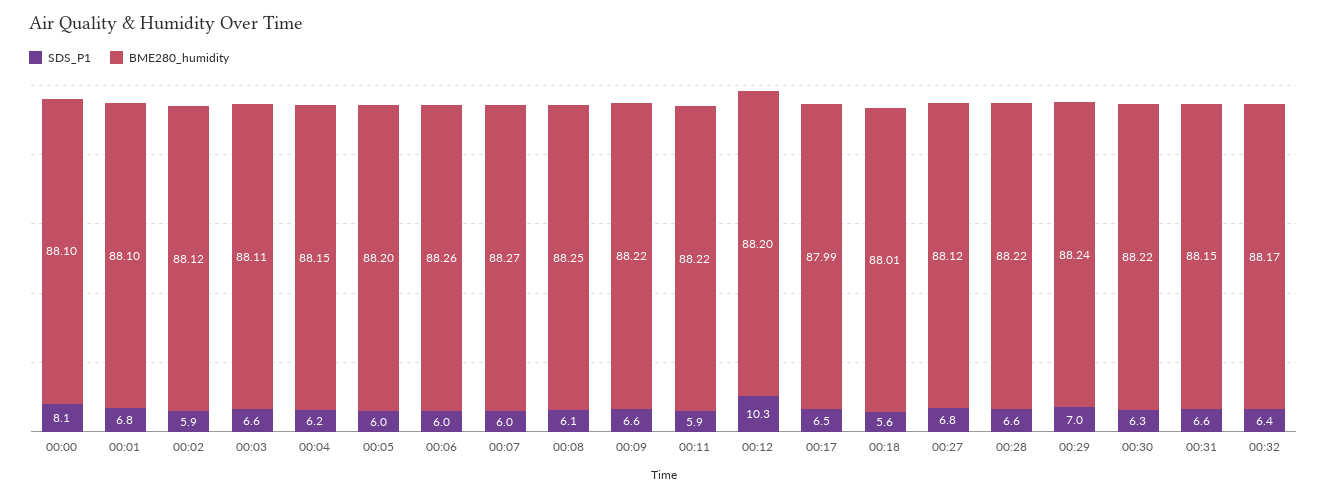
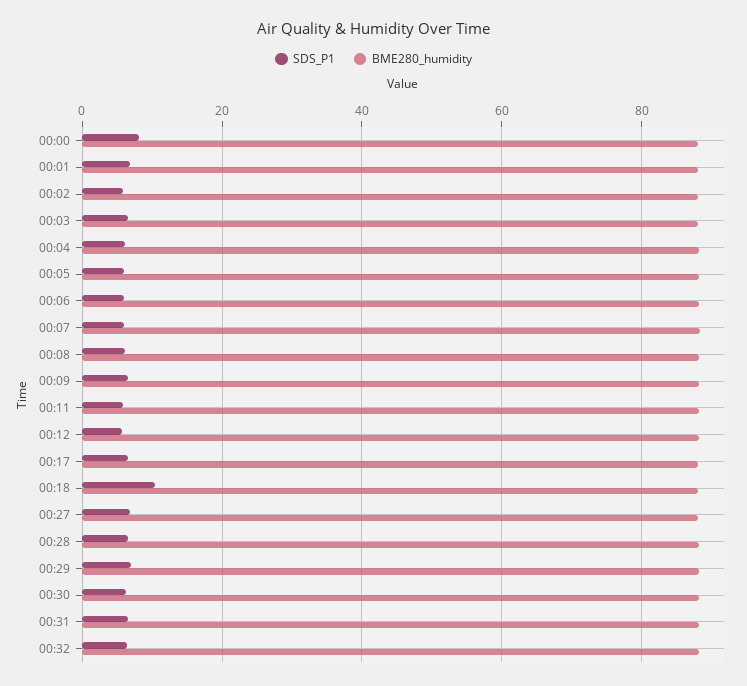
SDS_P1, 00:12: 10.3 -> 6
SDS_P1, 00:18: 5.6 -> 10

